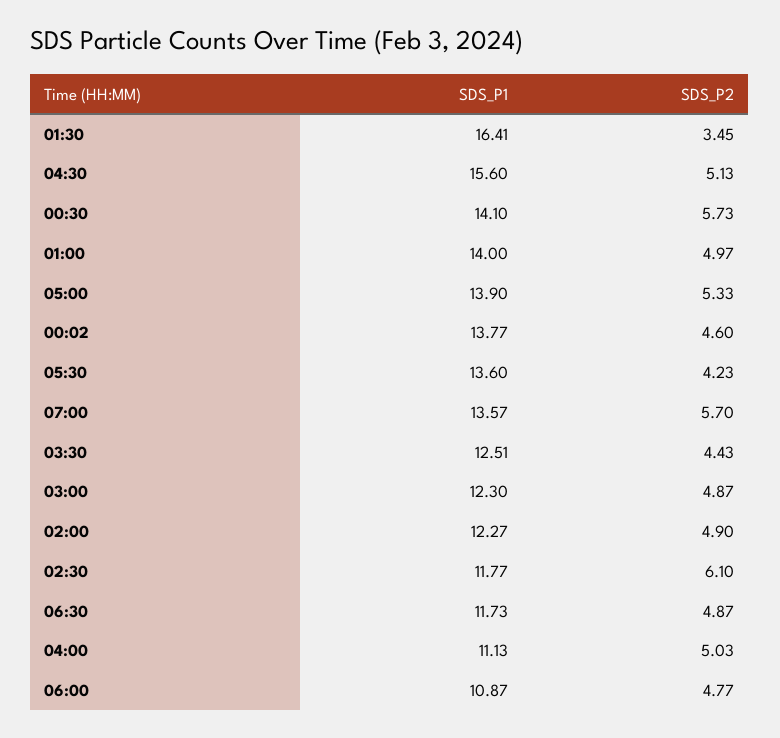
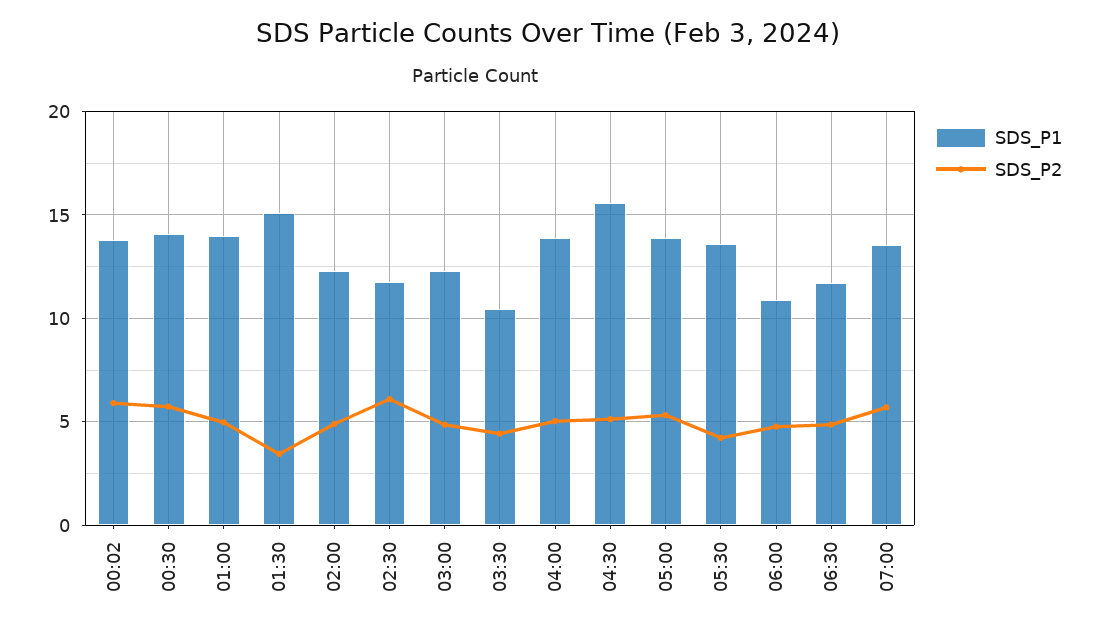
SDS_P1, 01:30: 16.41 -> 15
SDS_P2, 00:02: 4.6 -> 6
SDS_P1, 03:30: 12.51 -> 10.5
SDS_P1, 04:00: 11.13 -> 14

